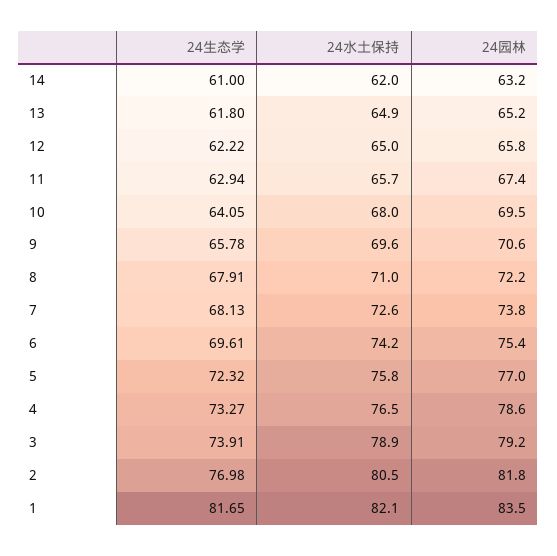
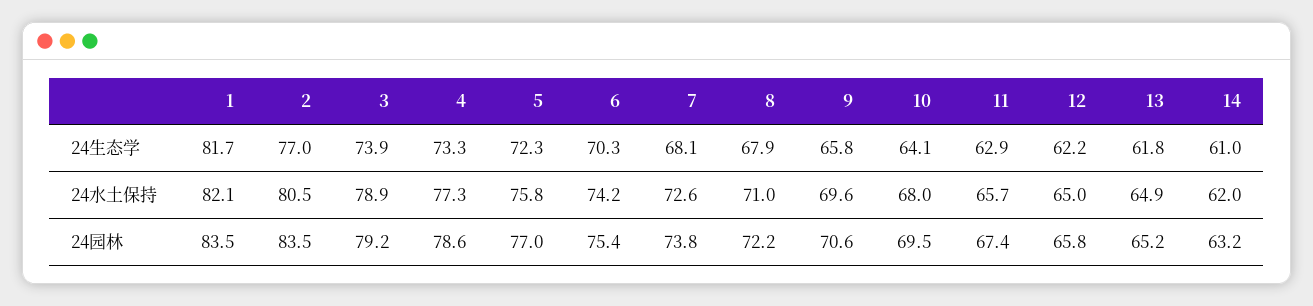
24生态学, 6: 69.61 -> 70.3
24水土保持, 4: 76.5 -> 77.3
24园林, 2: 81.8 -> 83.5

